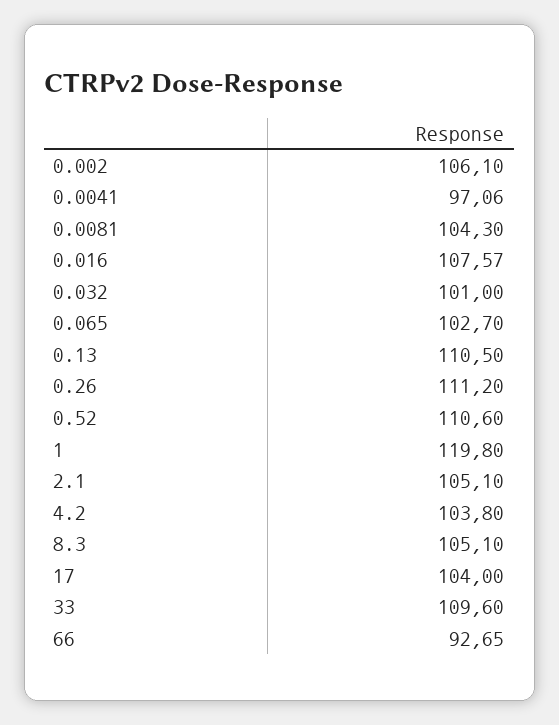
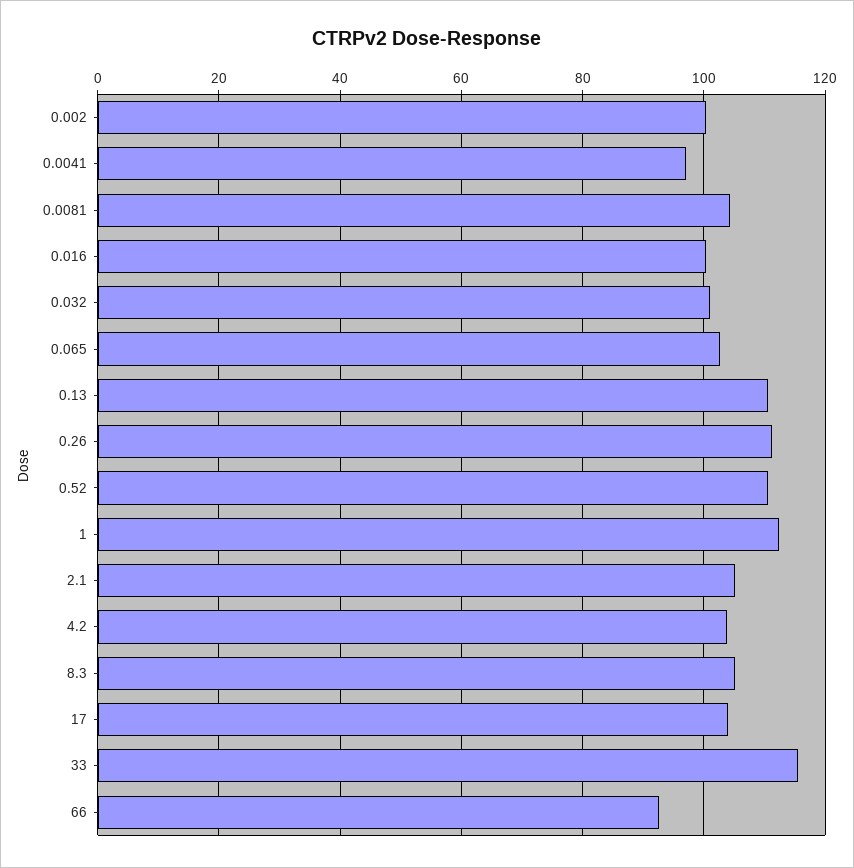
0.002: 106.1 -> 100
0.016: 107.57 -> 100
1: 119.8 -> 112
33: 109.6 -> 116

